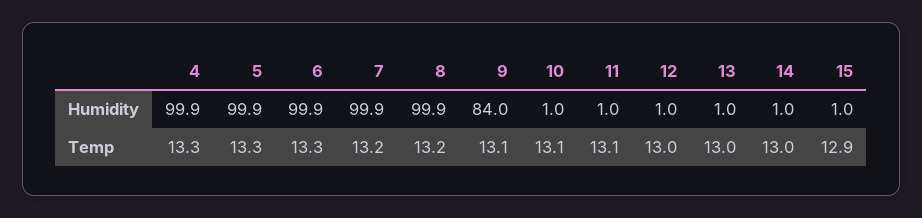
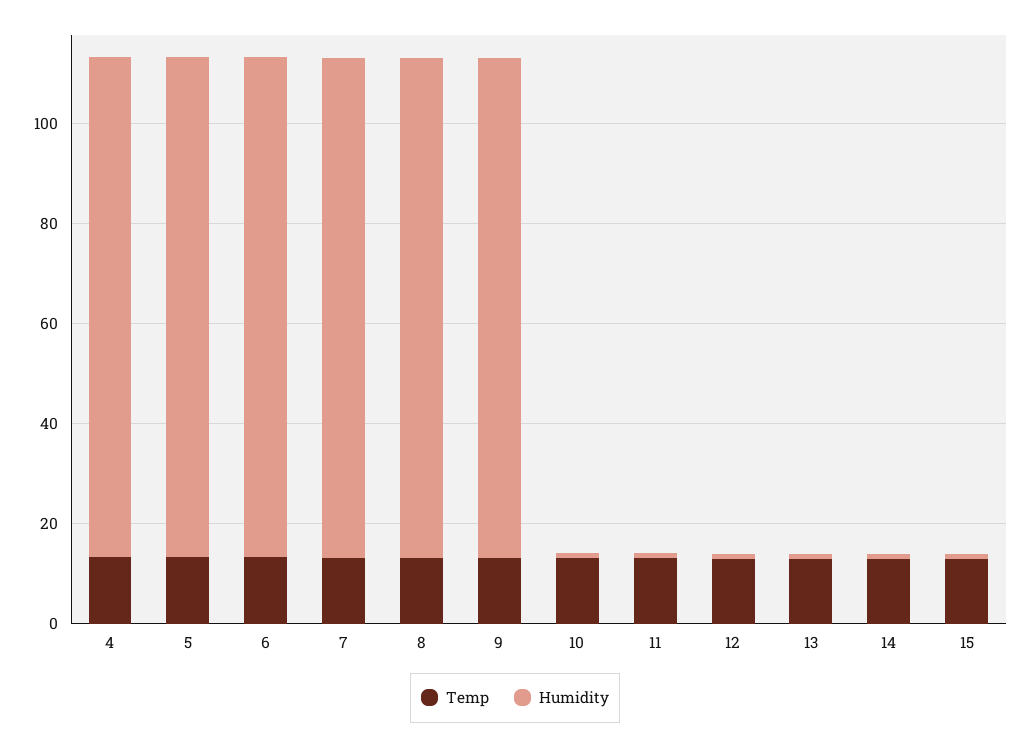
Humidity, 9: 84 -> 100

